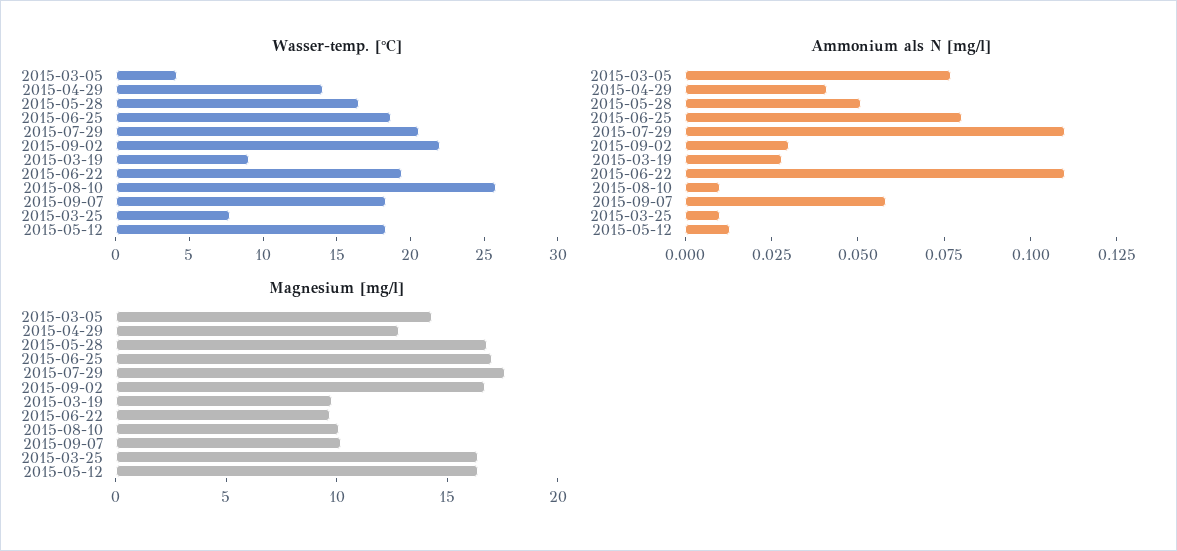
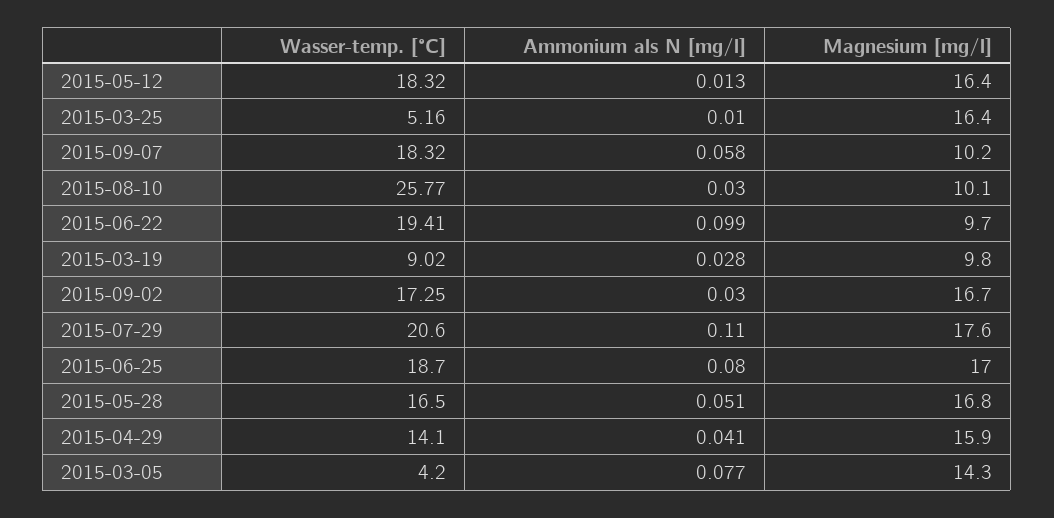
Wasser-temp. [°C], 2015-09-02: 22 -> 17.25
Wasser-temp. [°C], 2015-03-25: 8 -> 5.16
Ammonium als N [mg/l], 2015-06-22: 0.11 -> 0.099
Ammonium als N [mg/l], 2015-08-10: 0.01 -> 0.03
Magnesium [mg/l], 2015-04-29: 13 -> 15.9

